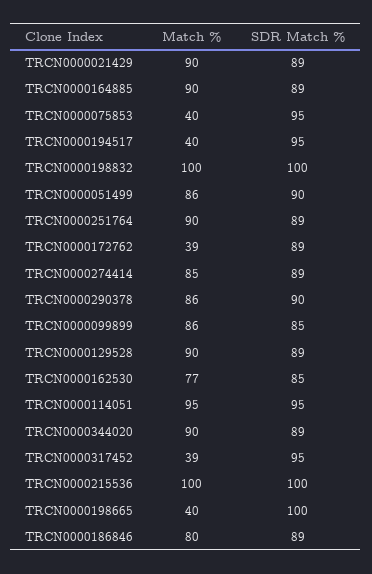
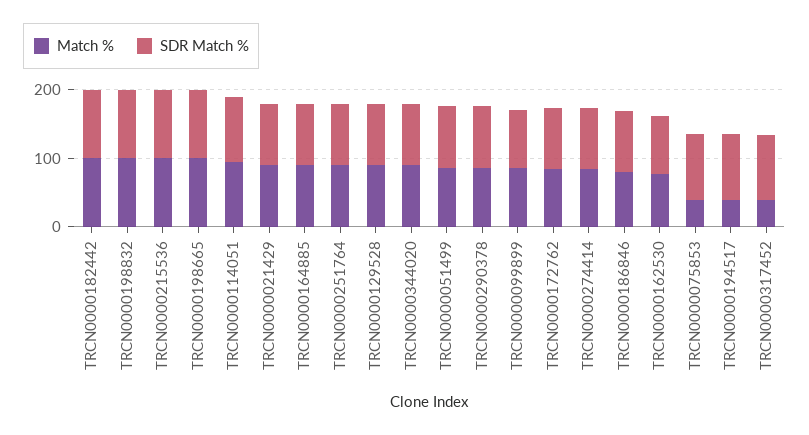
Match %, TRCN0000172762: 39 -> 80
Match %, TRCN0000198665: 40 -> 100
Match %, TRCN0000182442: none -> 100
SDR Match %, TRCN0000182442: none -> 100

